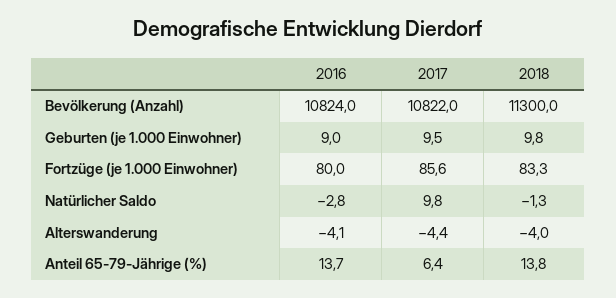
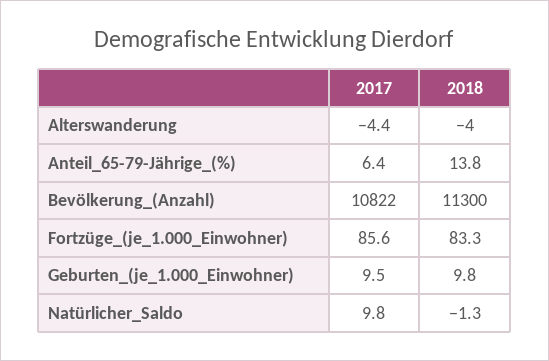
2016, Bevölkerung (Anzahl): 10824 -> none
2016, Geburten (je 1.000 Einwohner): 9 -> none
2016, Fortzüge (je 1.000 Einwohner): 80 -> none
2016, Natürlicher Saldo: -2.8 -> none
2016, Alterswanderung: -4.1 -> none
2016, Anteil 65-79-Jährige (%): 13.7 -> none

